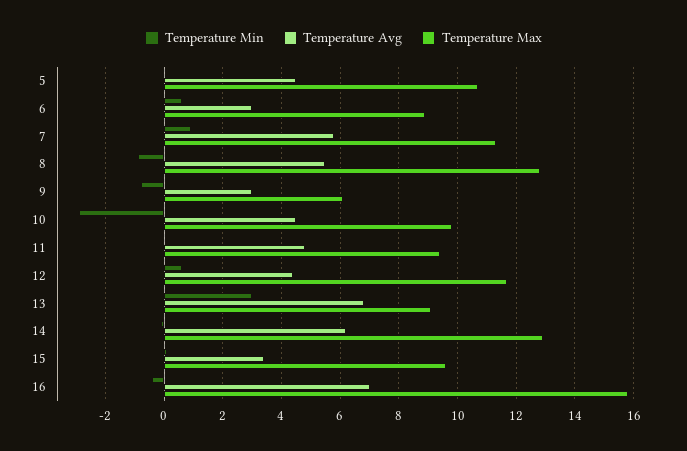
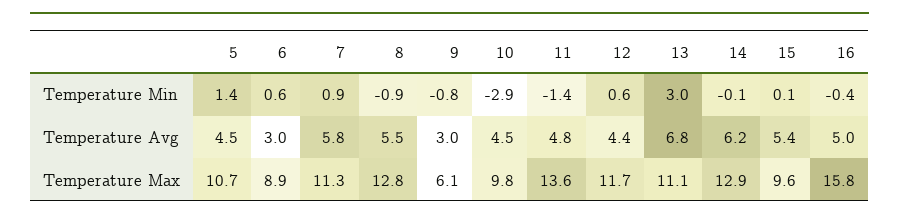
Temperature Min, 5: 0 -> 1.4
Temperature Min, 11: 0 -> -1.4
Temperature Max, 11: 9.5 -> 13.6
Temperature Max, 13: 9 -> 11.1
Temperature Avg, 15: 3.5 -> 5.4
Temperature Avg, 16: 7 -> 5

